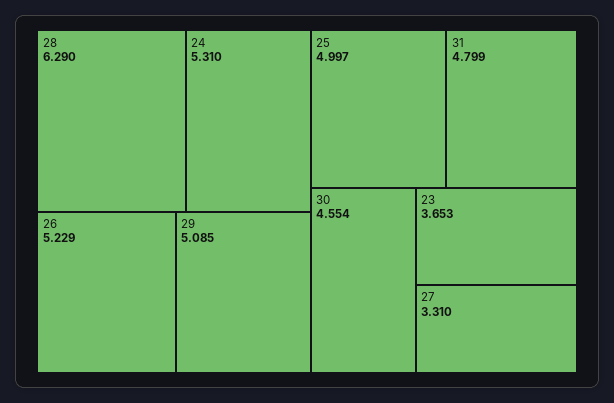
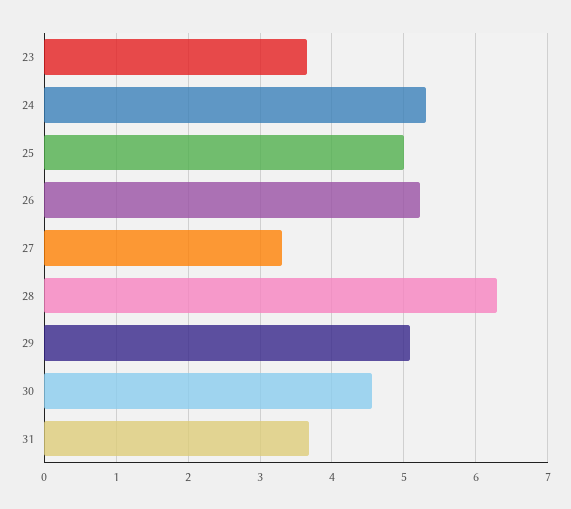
31: 4.799 -> 3.7

